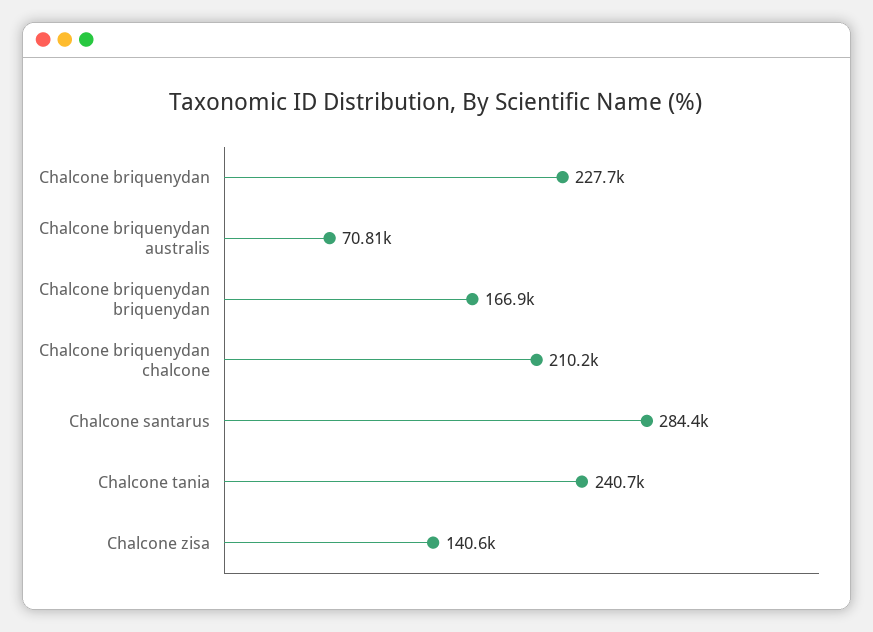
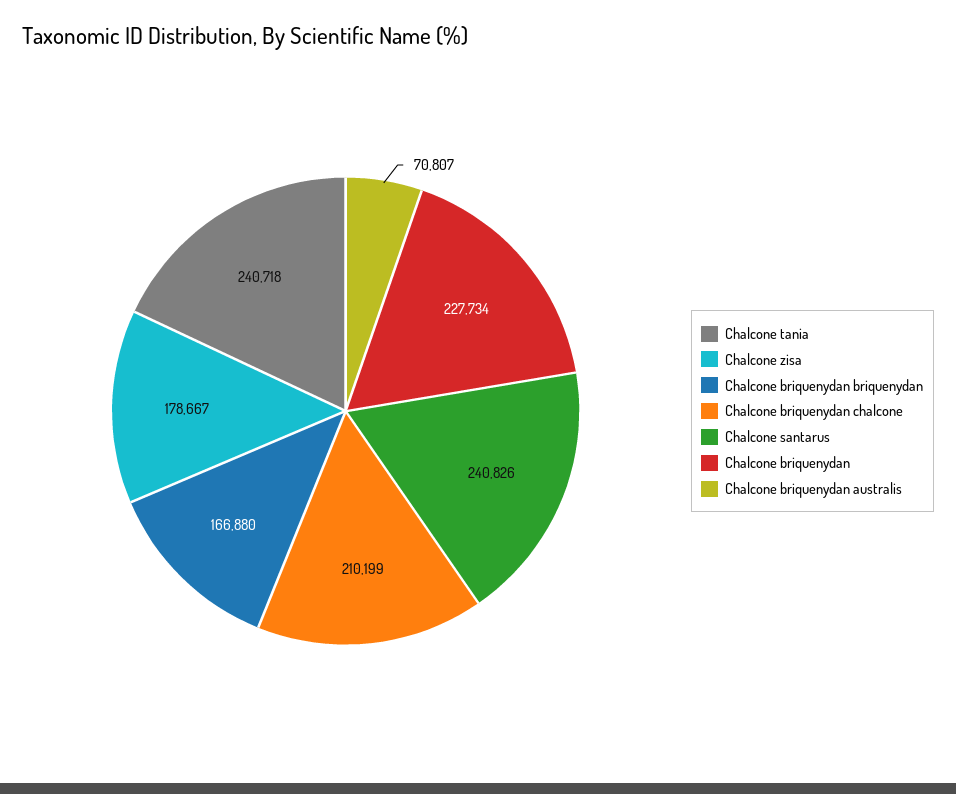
Chalcone santarus: 284400 -> 240826
Chalcone zisa: 140600 -> 178667

